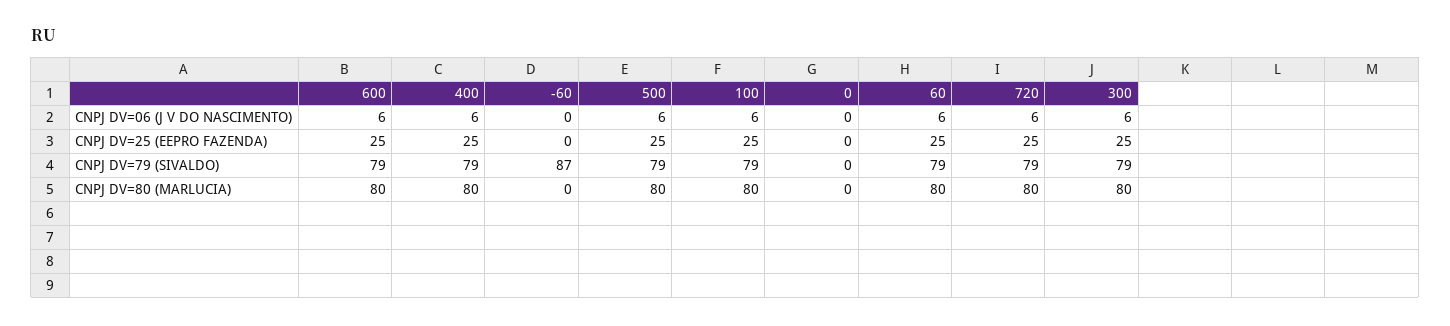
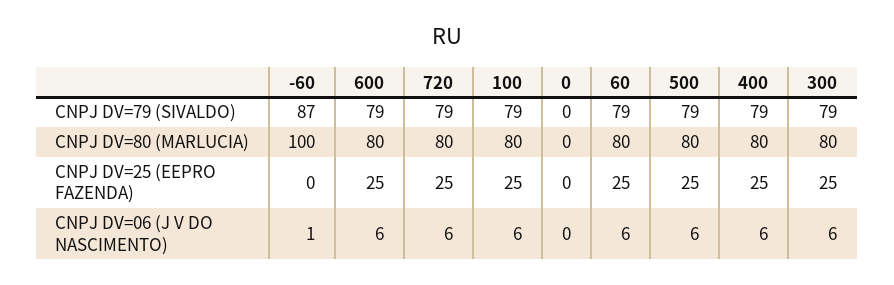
-60, CNPJ DV=06 (J V DO NASCIMENTO): 0 -> 1
-60, CNPJ DV=80 (MARLUCIA): 0 -> 100

